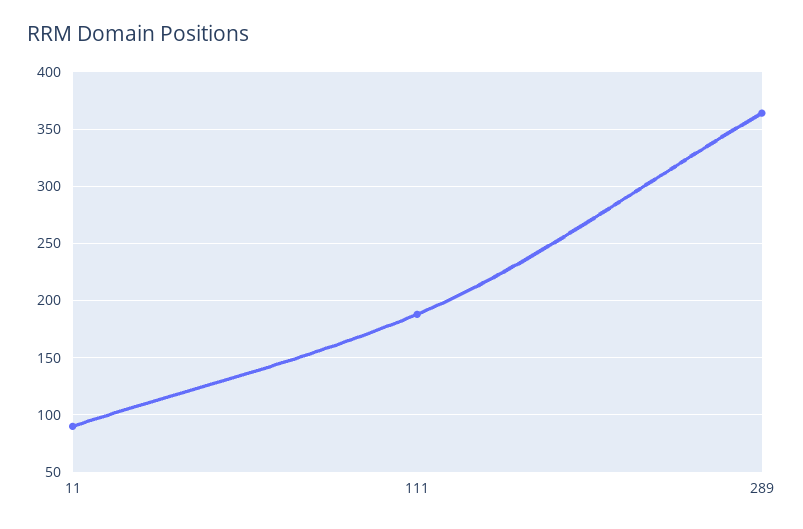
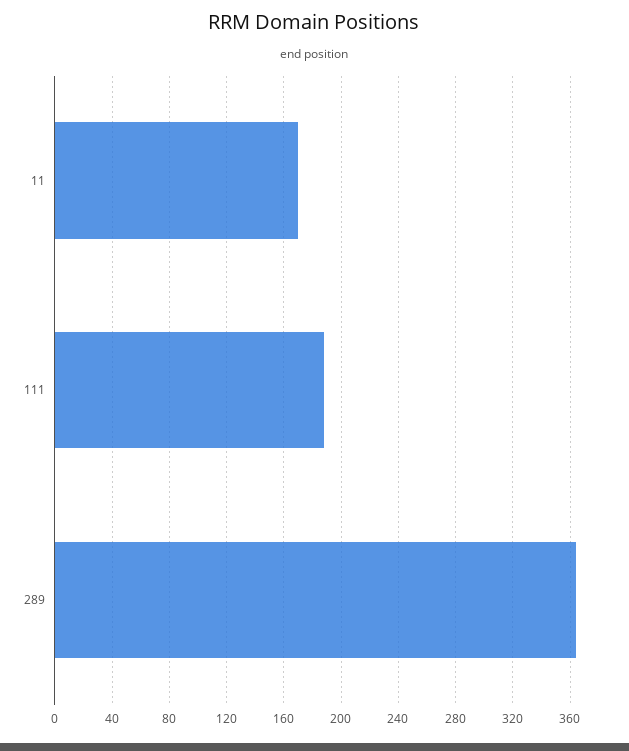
11: 90 -> 170

